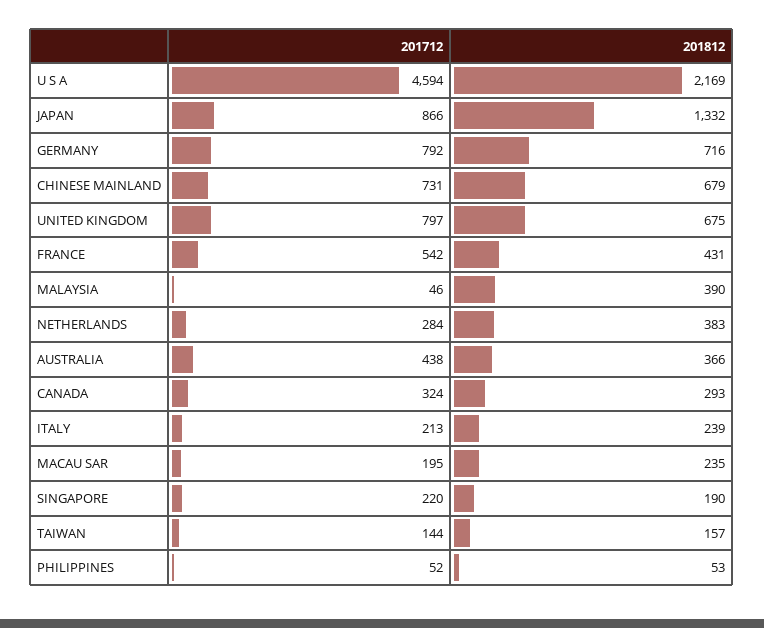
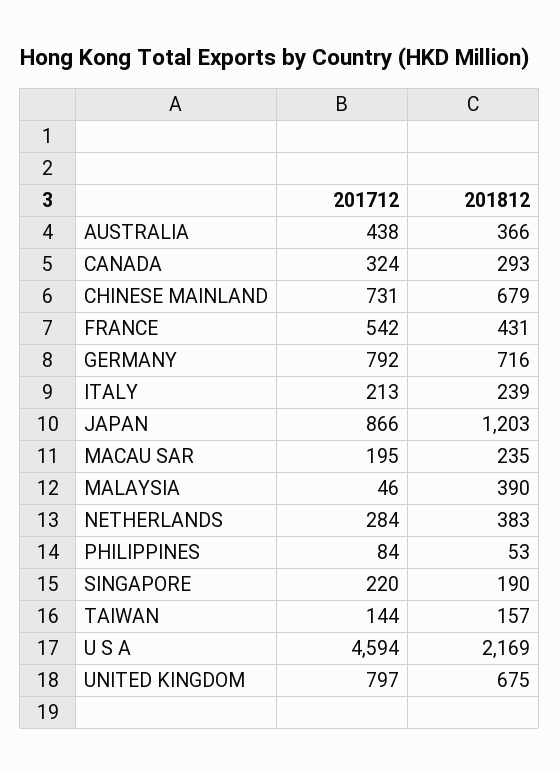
201812, JAPAN: 1332 -> 1203
201712, PHILIPPINES: 52 -> 84

